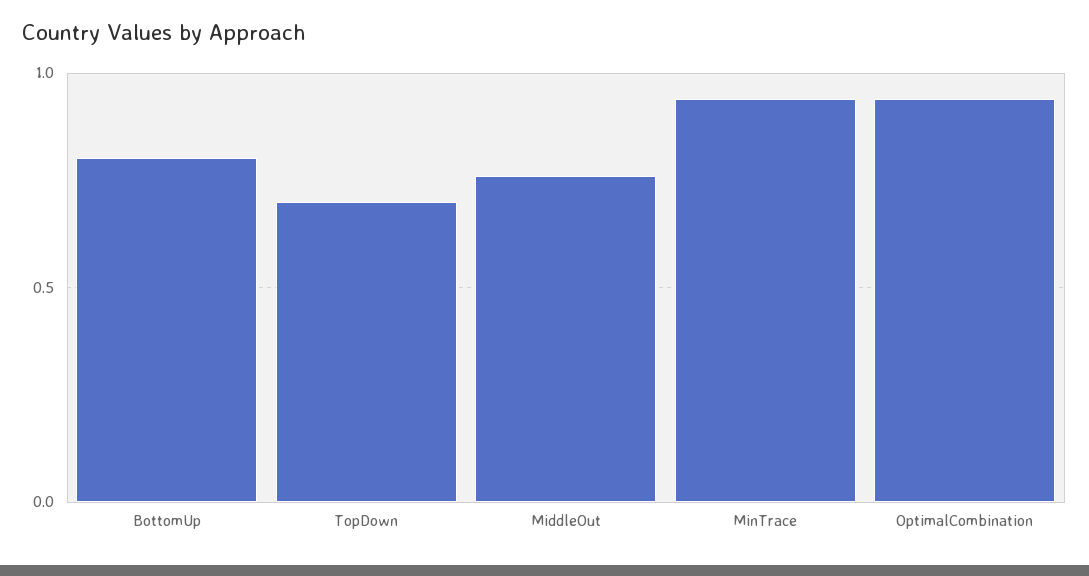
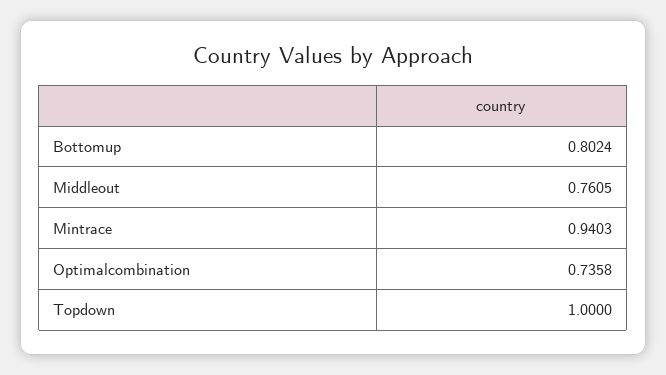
TopDown: 0.7 -> 1
OptimalCombination: 0.95 -> 0.7358

